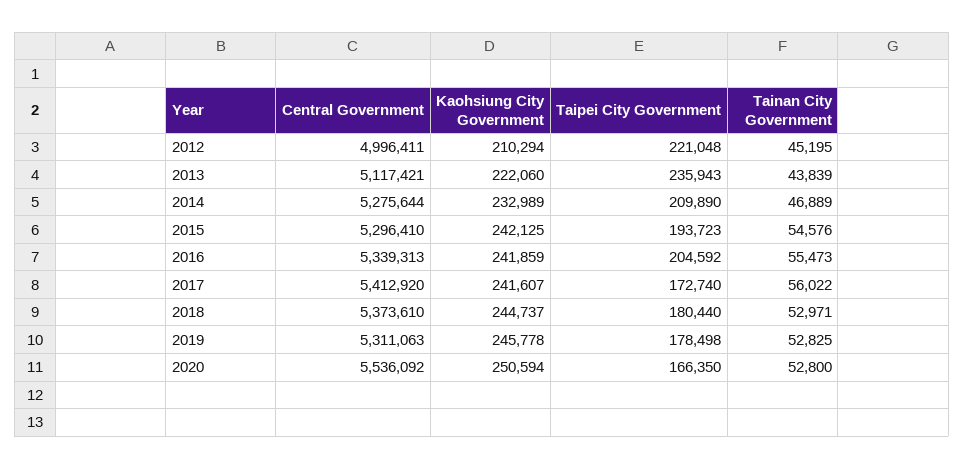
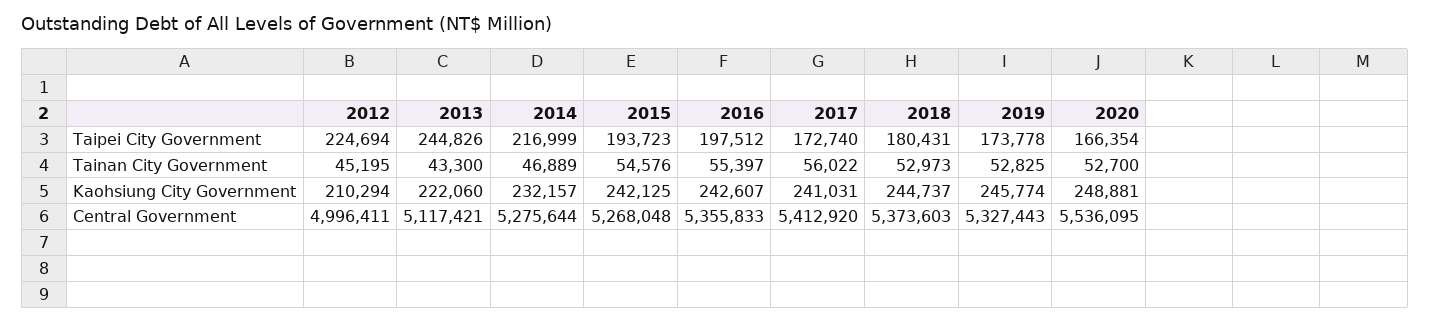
Taipei City Government, 2012: 221048 -> 224694
Taipei City Government, 2013: 235943 -> 244826
Tainan City Government, 2013: 43839 -> 43300
Kaohsiung City Government, 2014: 232989 -> 232157
Taipei City Government, 2014: 209890 -> 216999
Central Government, 2015: 5296410 -> 5268048
Central Government, 2016: 5339313 -> 5355833
Kaohsiung City Government, 2016: 241859 -> 242607
Taipei City Government, 2016: 204592 -> 197512
Tainan City Government, 2016: 55473 -> 55397
Kaohsiung City Government, 2017: 241607 -> 241031
Central Government, 2018: 5373610 -> 5373603
Taipei City Government, 2018: 180440 -> 180431
Tainan City Government, 2018: 52971 -> 52973
Central Government, 2019: 5311063 -> 5327443
Kaohsiung City Government, 2019: 245778 -> 245774
Taipei City Government, 2019: 178498 -> 173778
Central Government, 2020: 5536092 -> 5536095
Kaohsiung City Government, 2020: 250594 -> 248881
Taipei City Government, 2020: 166350 -> 166354
Tainan City Government, 2020: 52800 -> 52700

